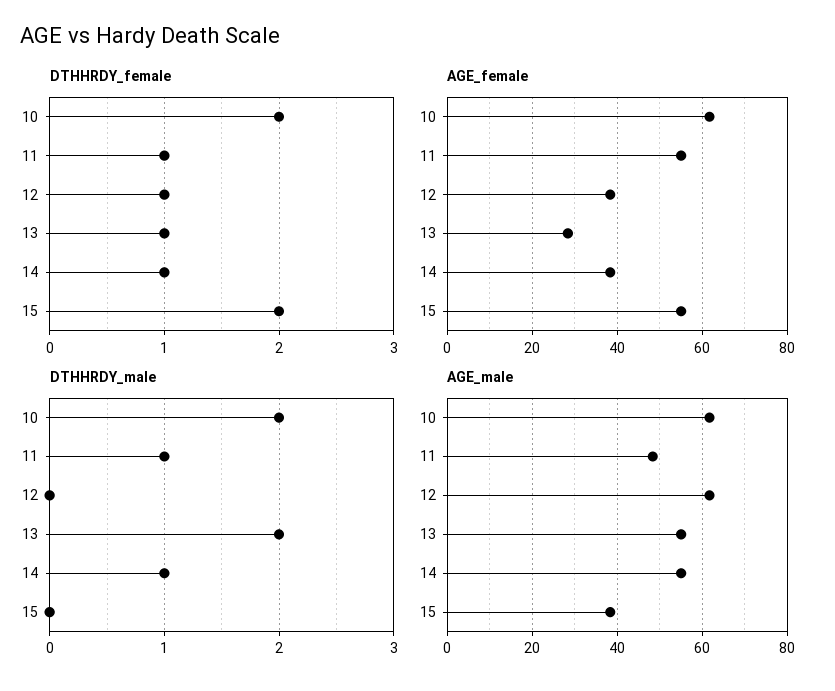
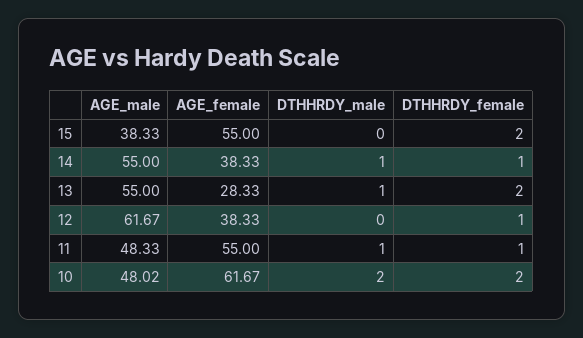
DTHHRDY_female, 13: 1 -> 2
DTHHRDY_male, 13: 2 -> 1
AGE_male, 10: 62 -> 48.02

